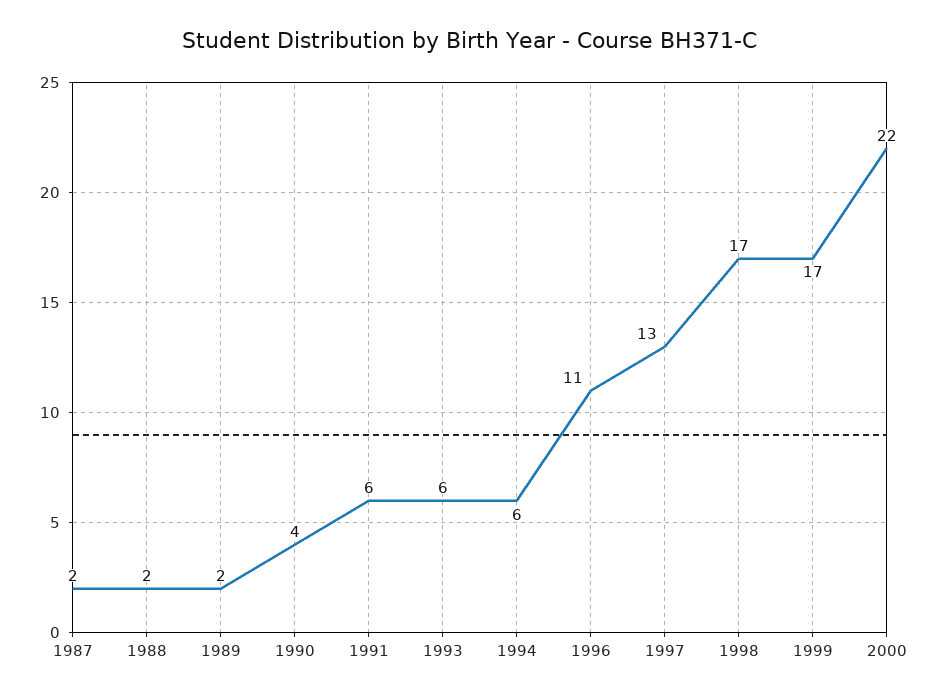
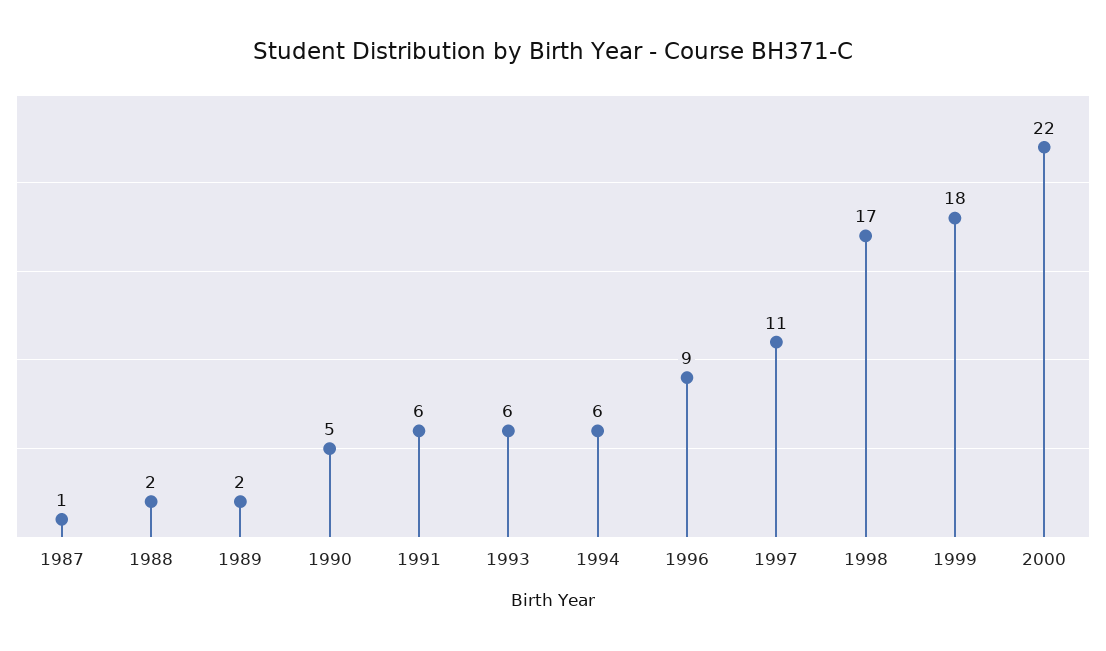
1987: 2 -> 1
1990: 4 -> 5
1996: 11 -> 9
1997: 13 -> 11
1999: 17 -> 18

